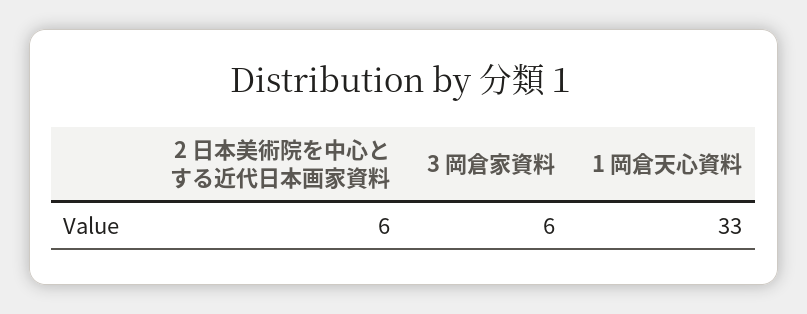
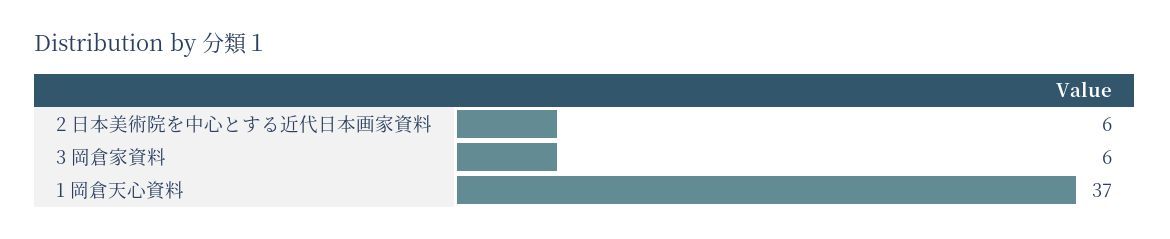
1 岡倉天心資料: 33 -> 37

